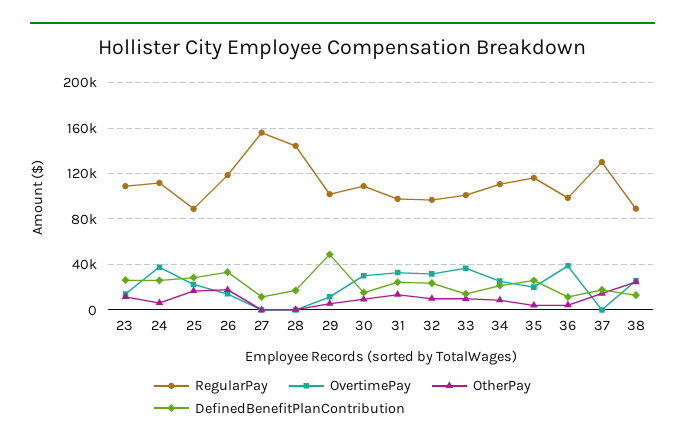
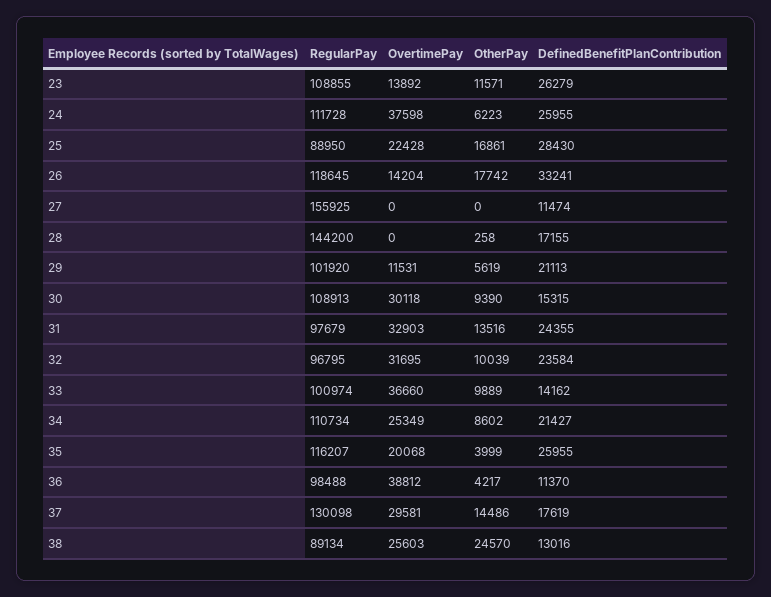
DefinedBenefitPlanContribution, 29: 50000 -> 21113
OvertimePay, 37: 0 -> 29581

